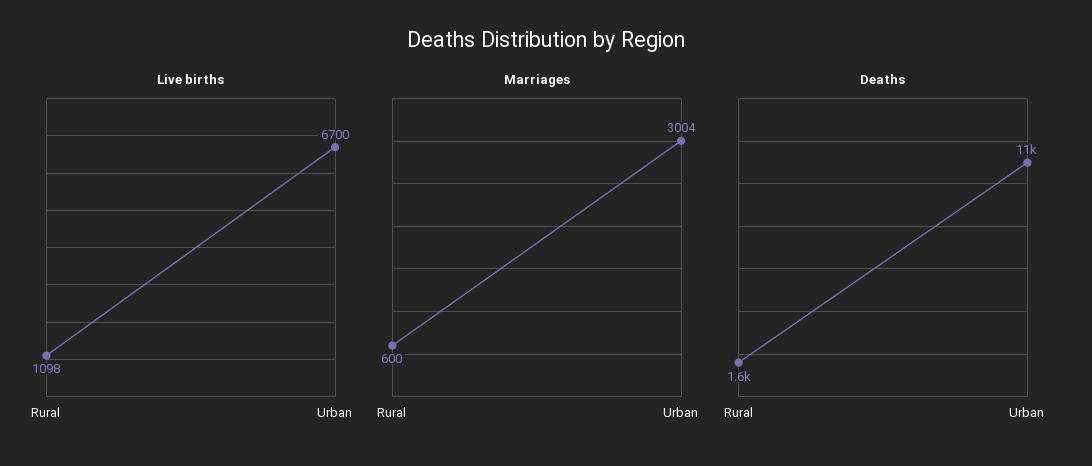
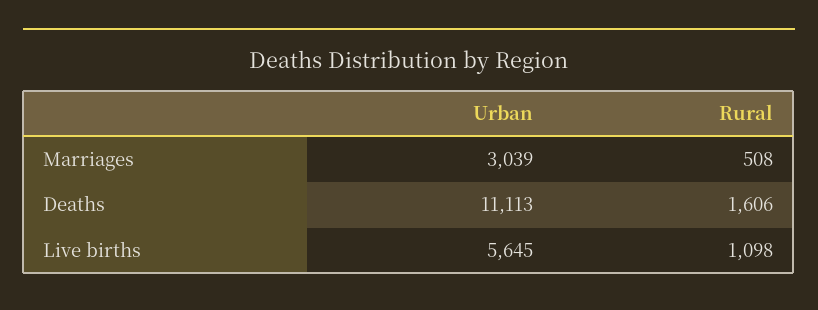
Live births, Urban: 6700 -> 5645
Marriages, Rural: 600 -> 508
Marriages, Urban: 3004 -> 3039

